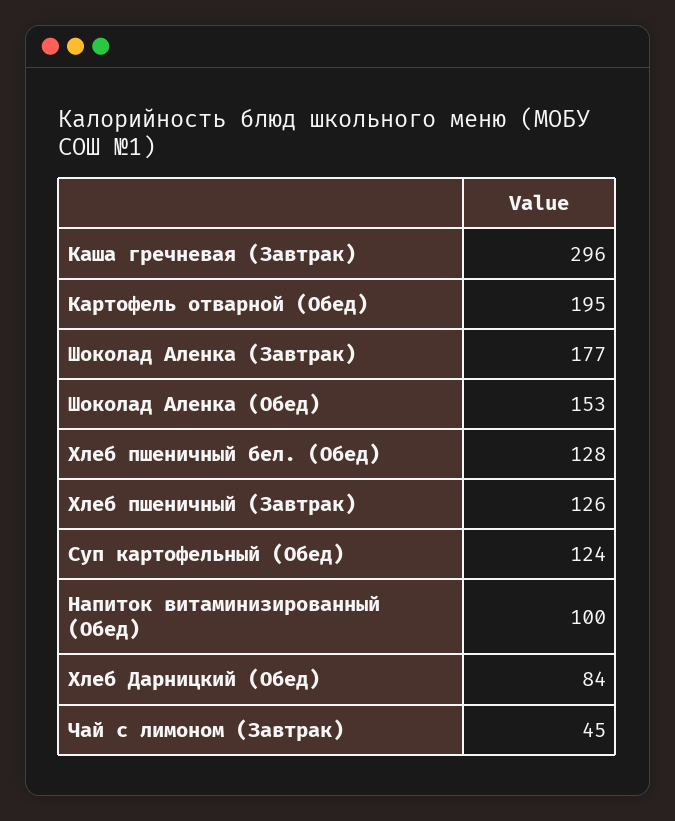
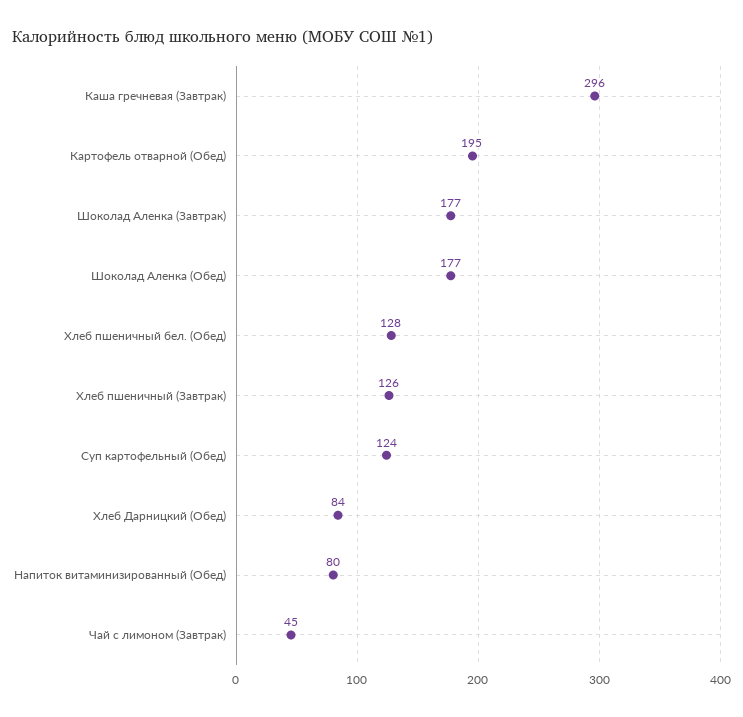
Шоколад Аленка (Обед): 153 -> 177
Напиток витаминизированный (Обед): 100 -> 80

